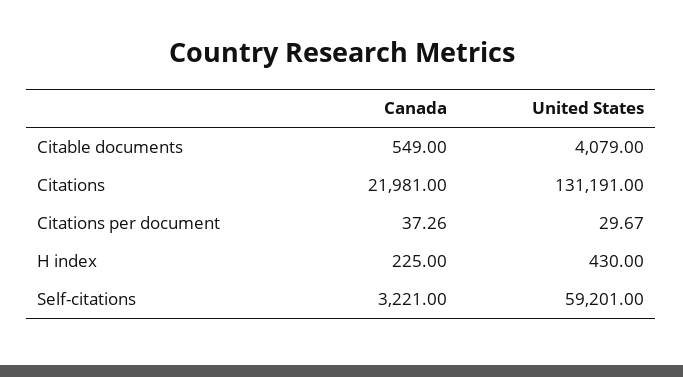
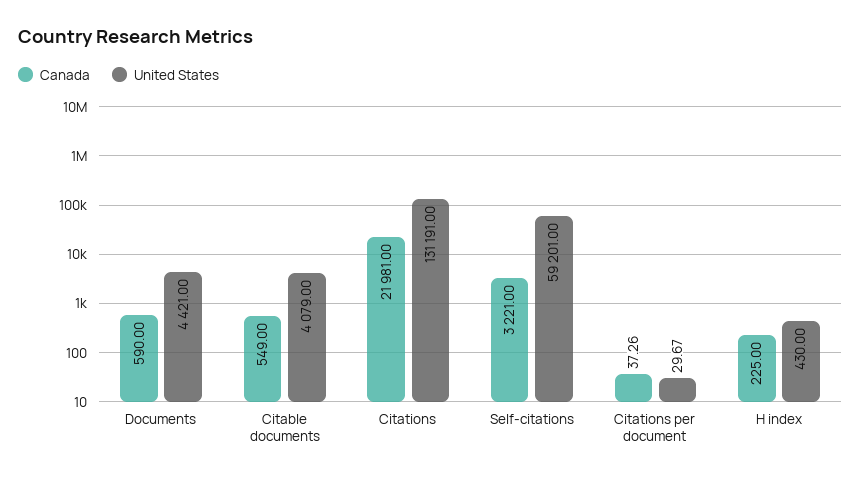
Canada, Documents: none -> 590
United States, Documents: none -> 4421

